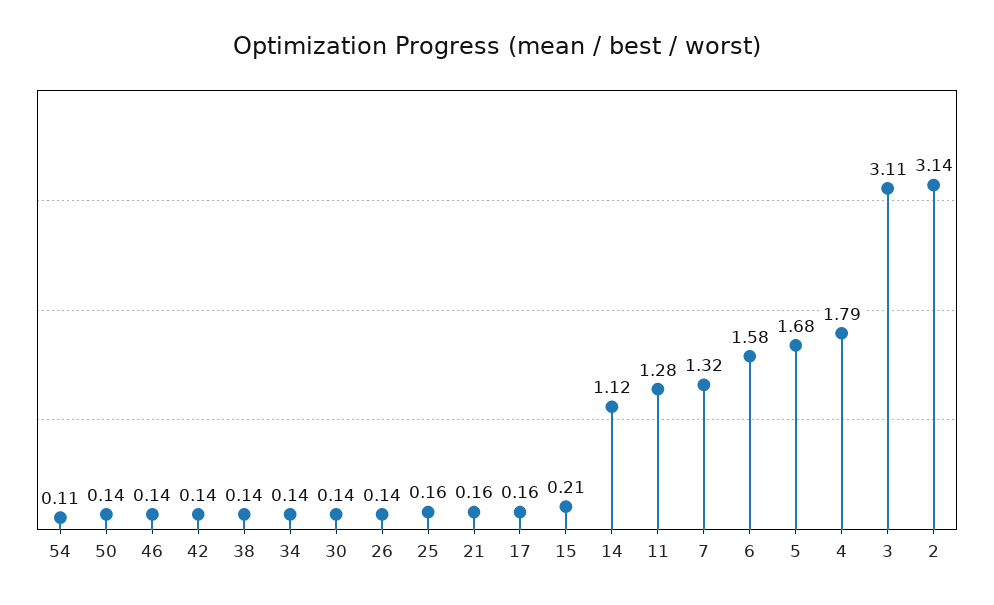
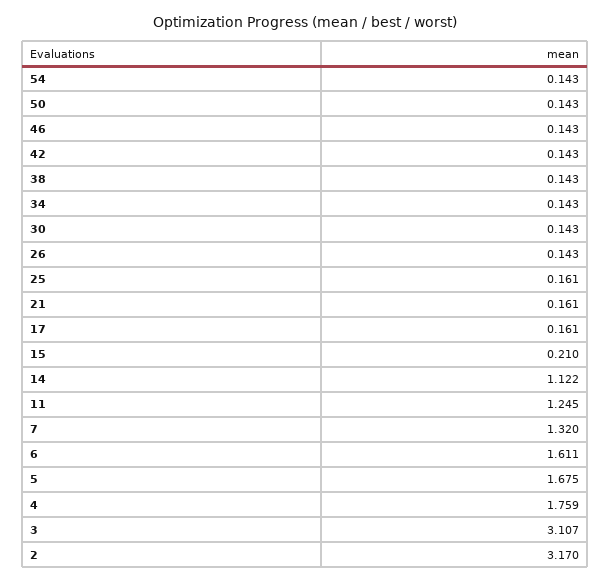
54: 0.11 -> 0.143
11: 1.28 -> 1.245
6: 1.58 -> 1.611
4: 1.79 -> 1.759
2: 3.14 -> 3.17

